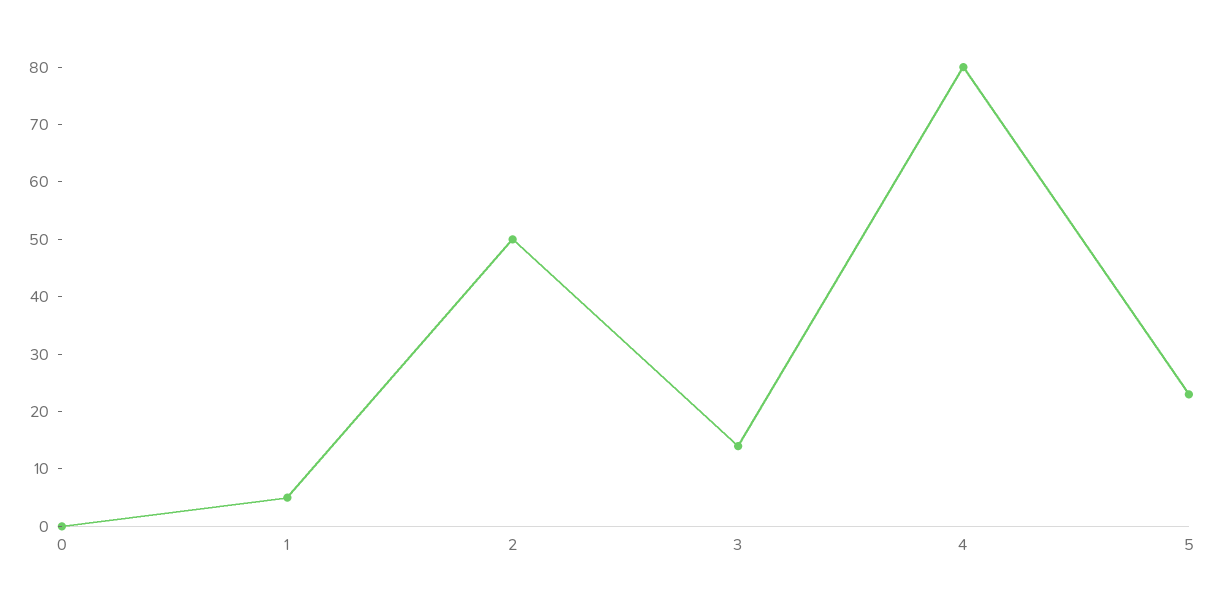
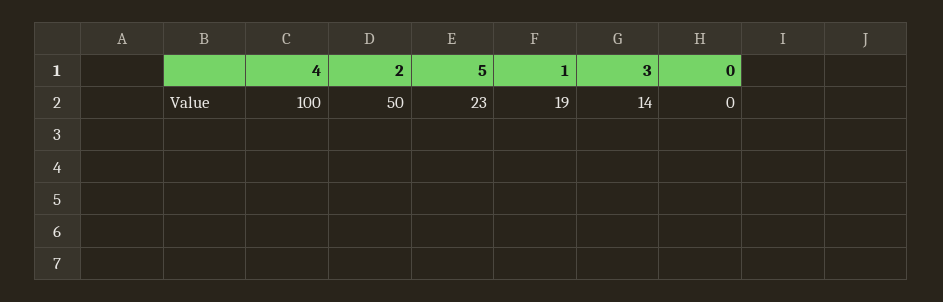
1: 5 -> 19
4: 80 -> 100

